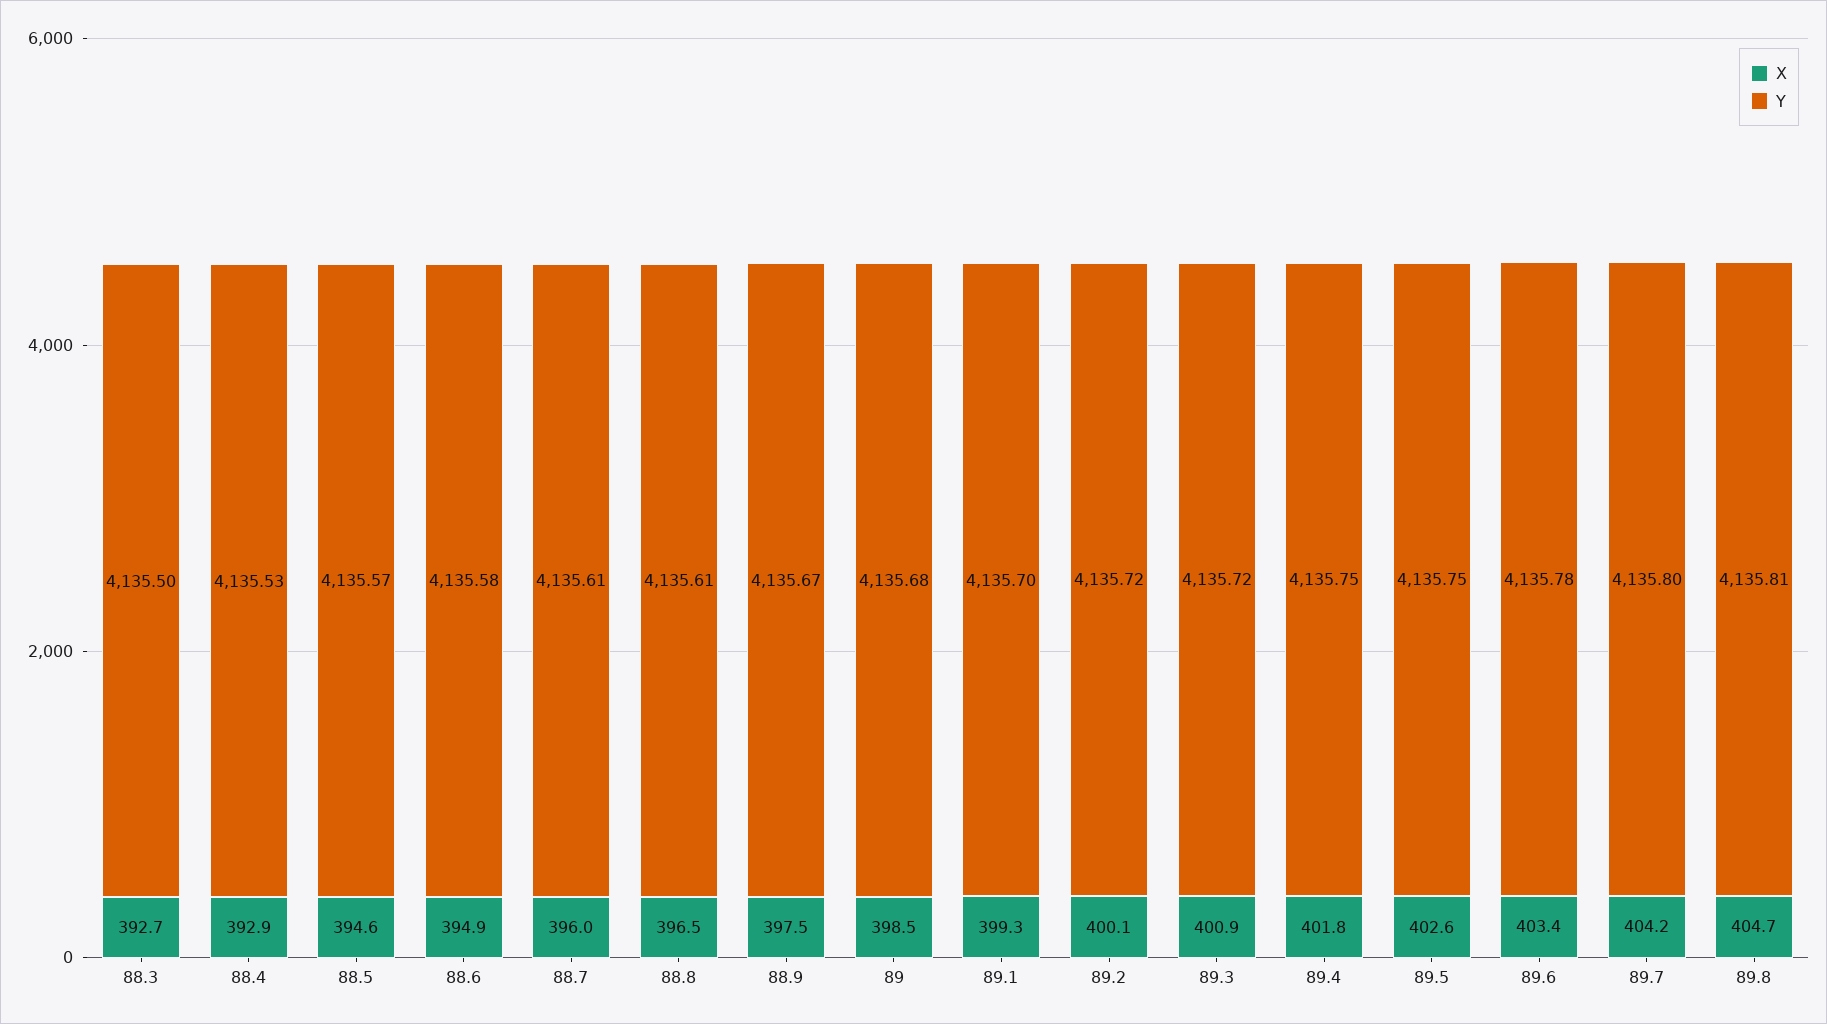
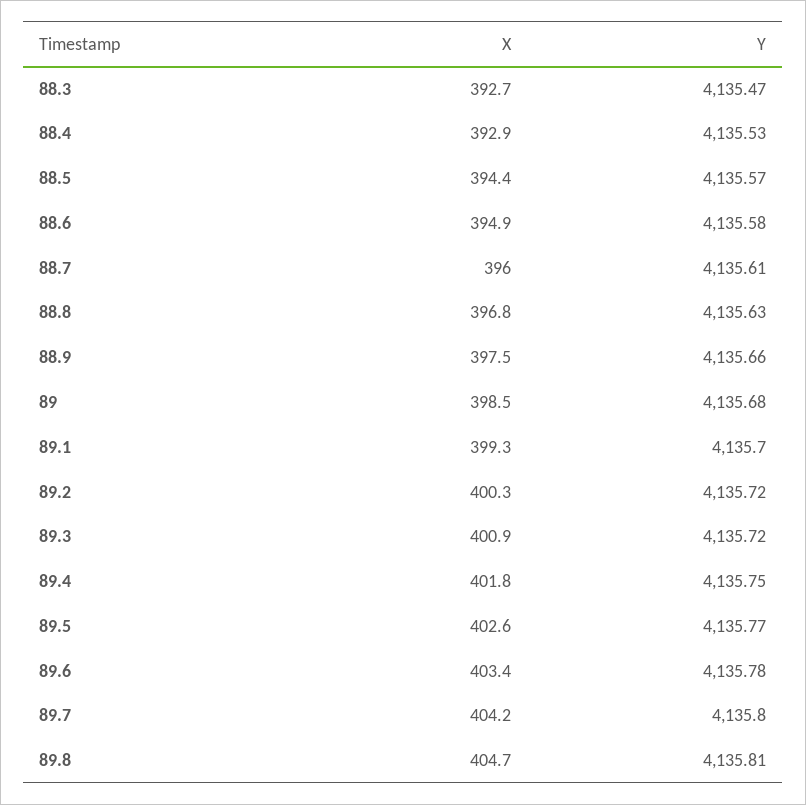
Y, 88.3: 4135.5 -> 4135.47
X, 88.5: 394.6 -> 394.4
X, 88.8: 396.5 -> 396.8
Y, 88.8: 4135.61 -> 4135.63
Y, 88.9: 4135.67 -> 4135.66
X, 89.2: 400.1 -> 400.3
Y, 89.5: 4135.75 -> 4135.77

